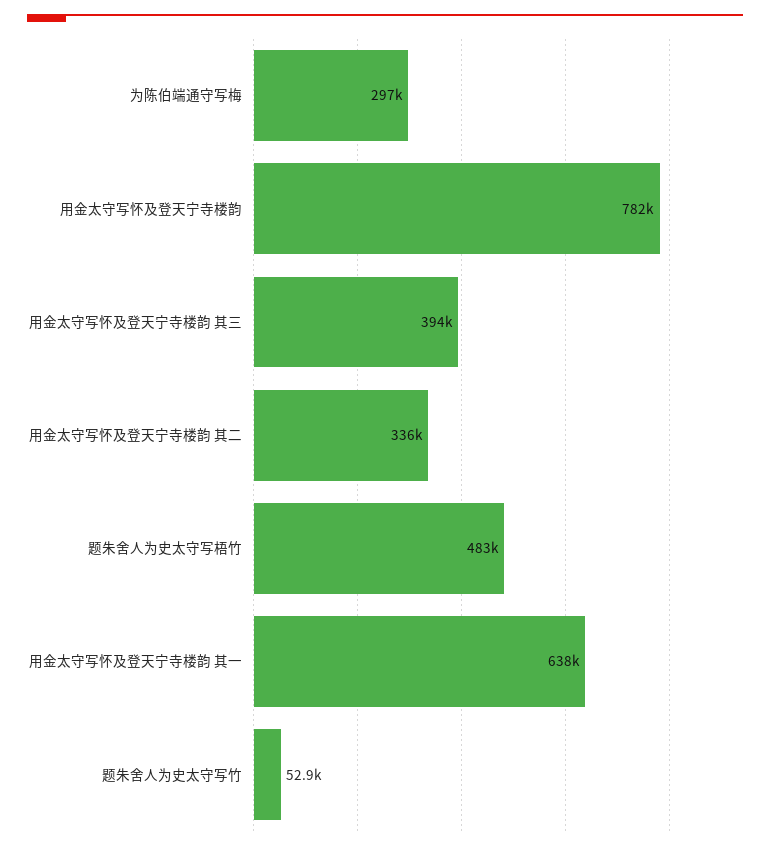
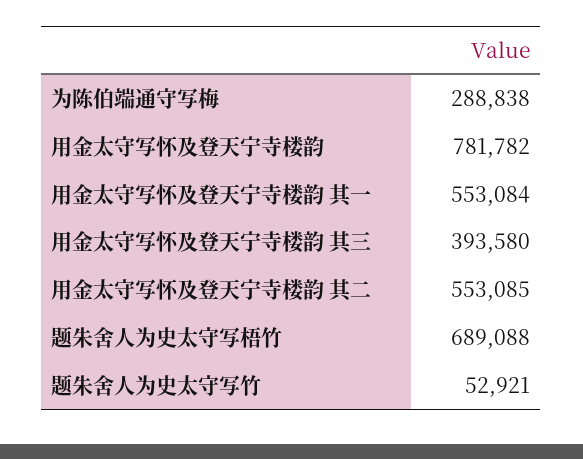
为陈伯端通守写梅: 297000 -> 288838
用金太守写怀及登天宁寺楼韵 其二: 336000 -> 553085
题朱舍人为史太守写梧竹: 483000 -> 689088
用金太守写怀及登天宁寺楼韵 其一: 638000 -> 553084

